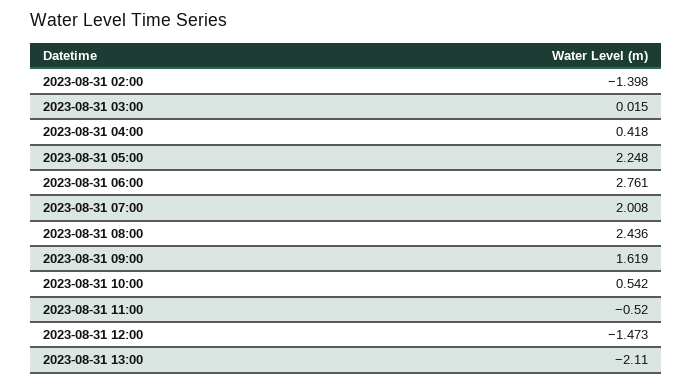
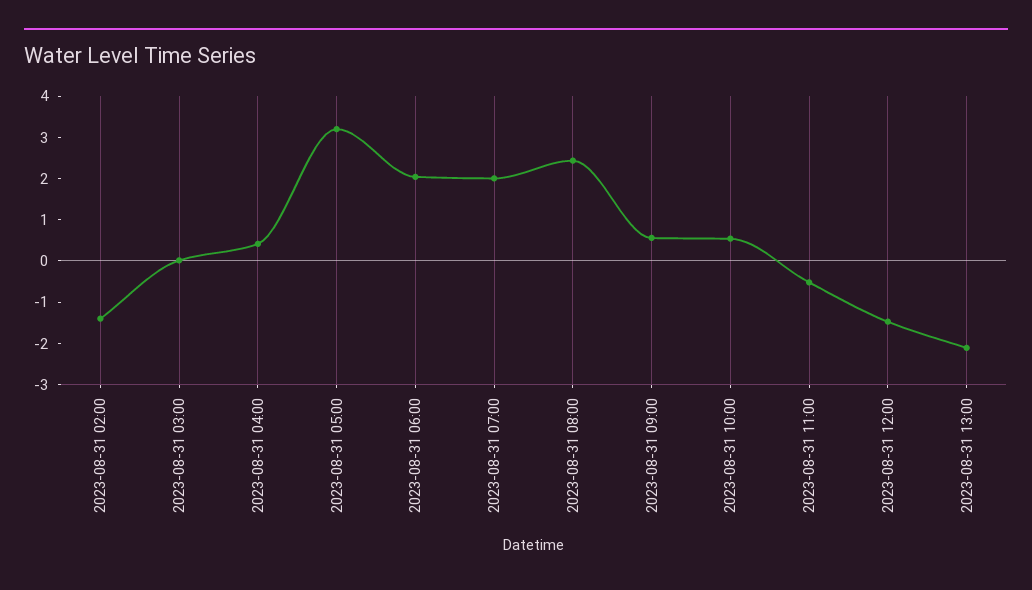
2023-08-31 05:00: 2.248 -> 3.2
2023-08-31 06:00: 2.761 -> 2
2023-08-31 09:00: 1.619 -> 0.6

